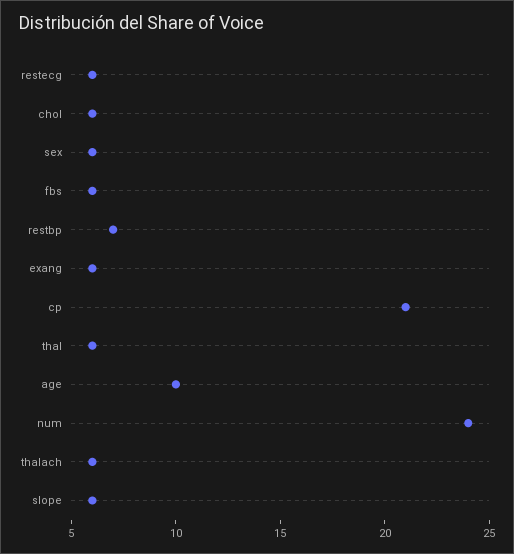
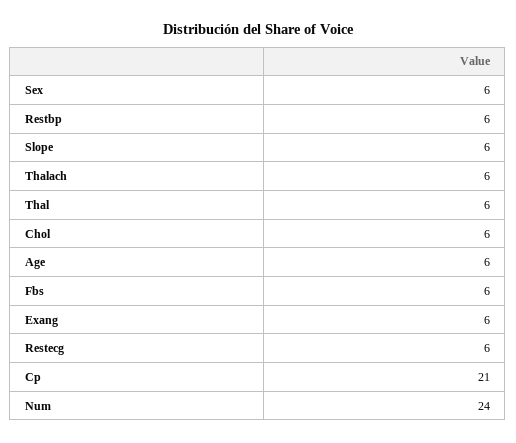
restbp: 7 -> 6
age: 10 -> 6

